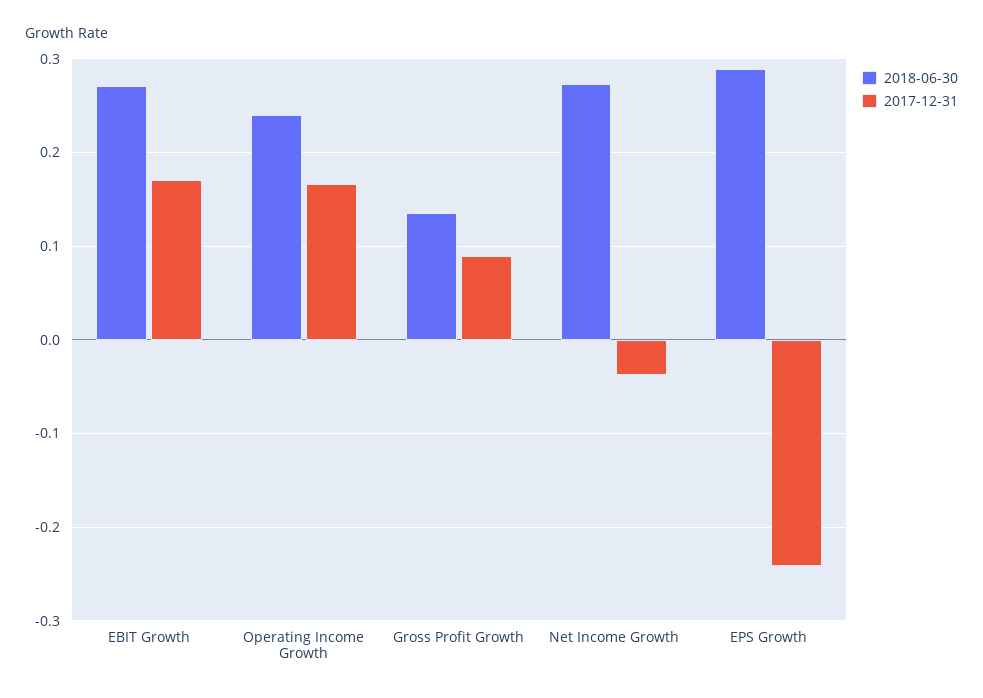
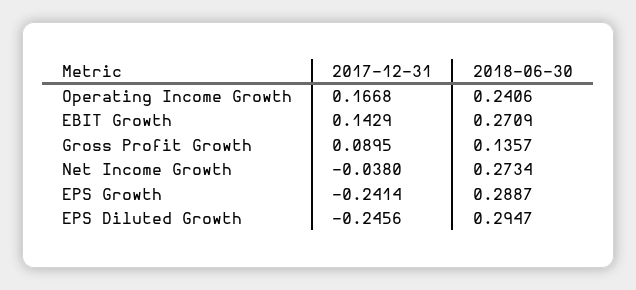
2017-12-31, EBIT Growth: 0.17 -> 0.1429
2017-12-31, EPS Diluted Growth: none -> -0.2456
2018-06-30, EPS Diluted Growth: none -> 0.2947

